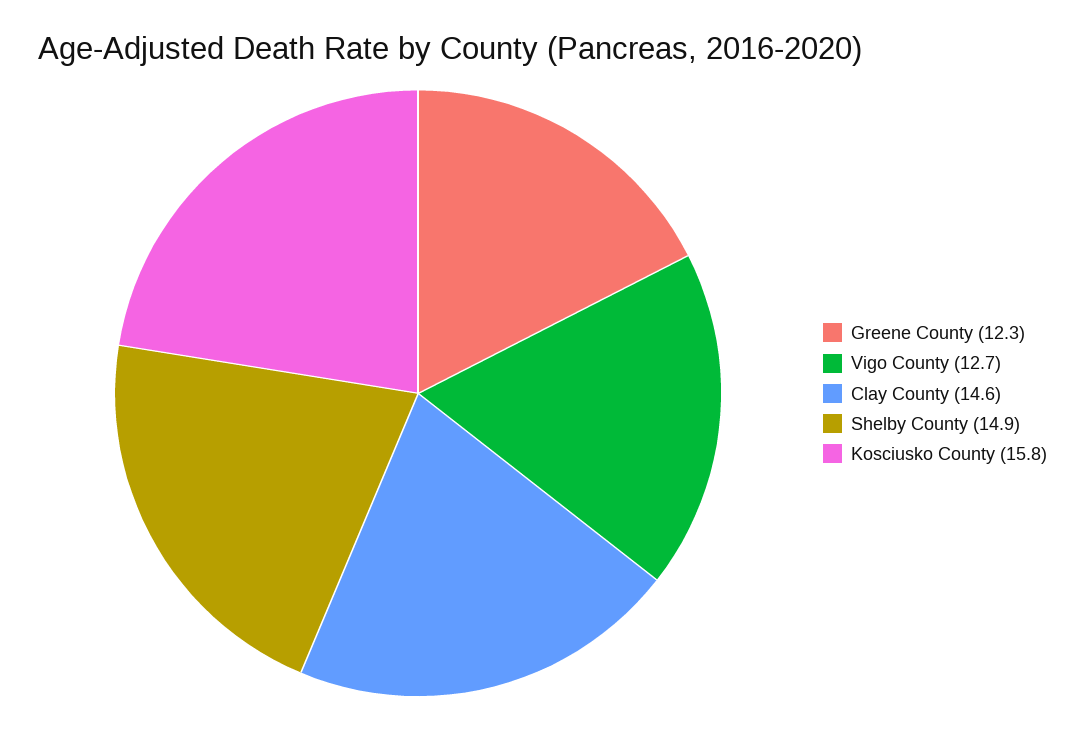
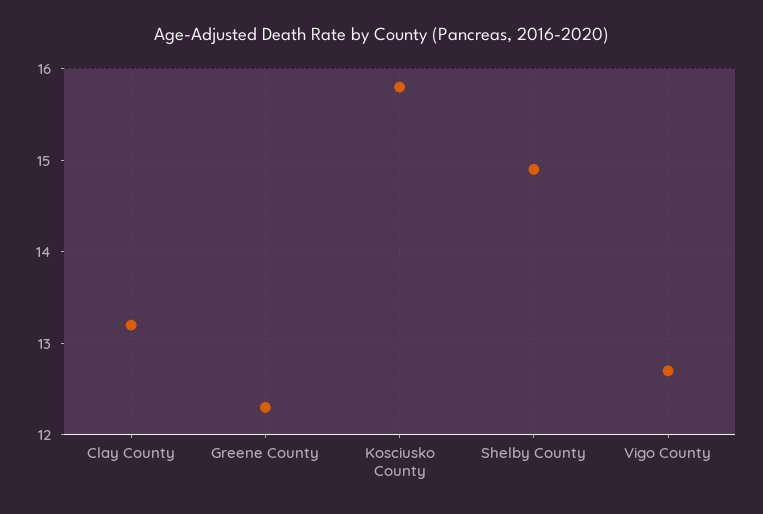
Clay County: 14.6 -> 13.2

